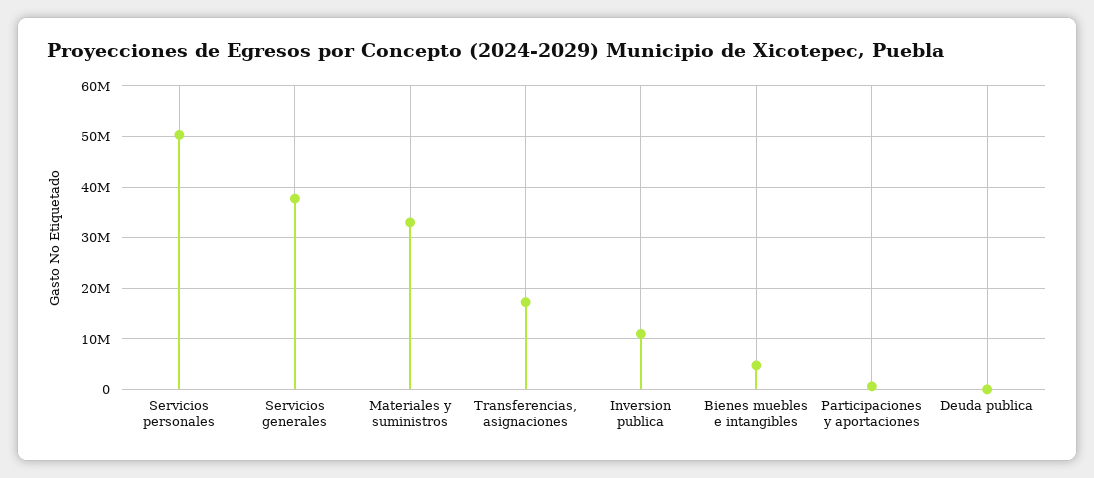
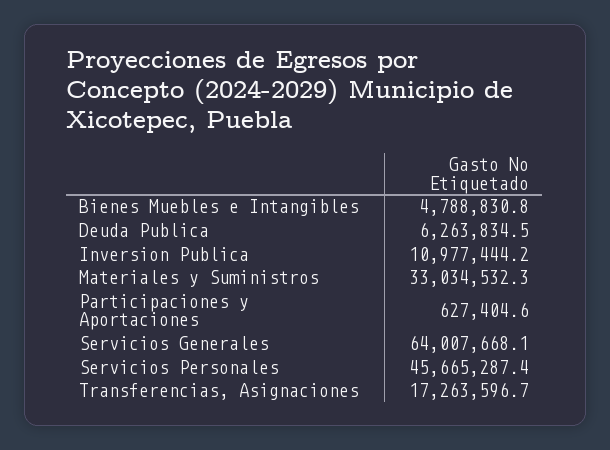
Servicios personales: 50000000 -> 45665287.4
Servicios generales: 38000000 -> 64007668.1
Deuda publica: 0 -> 6263834.5

